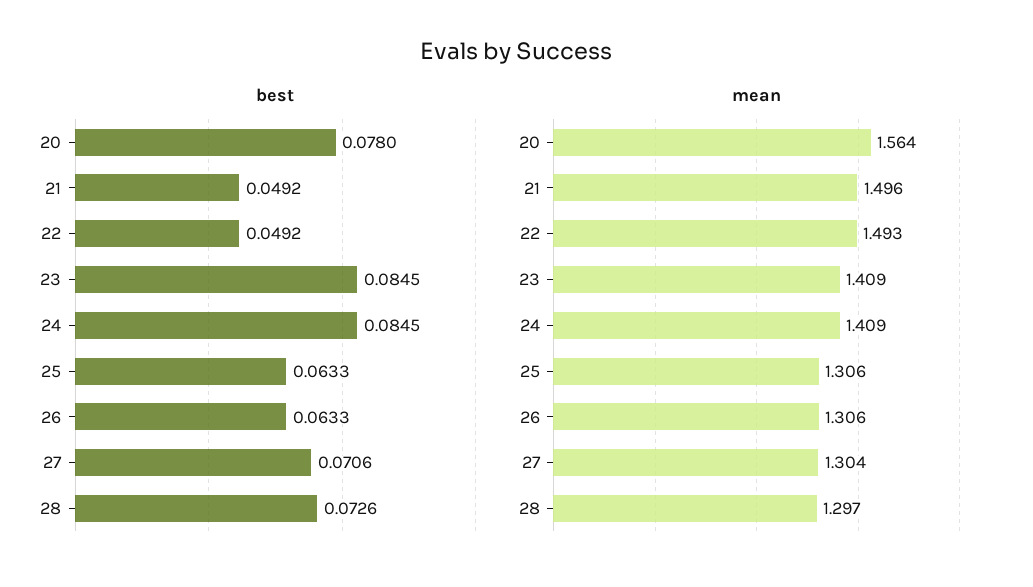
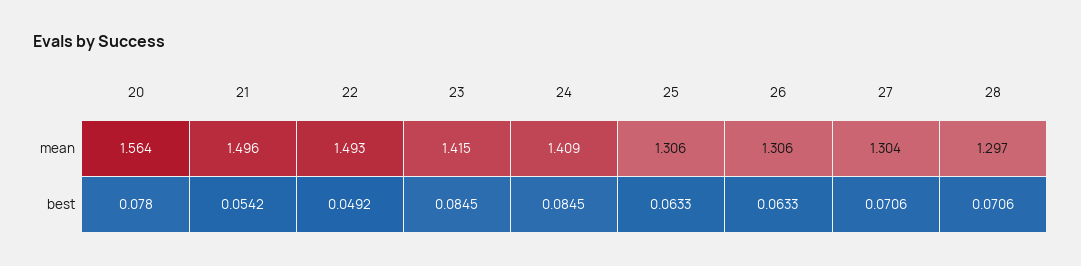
best, 21: 0.0492 -> 0.0542
best, 28: 0.0726 -> 0.0706
mean, 23: 1.409 -> 1.415

